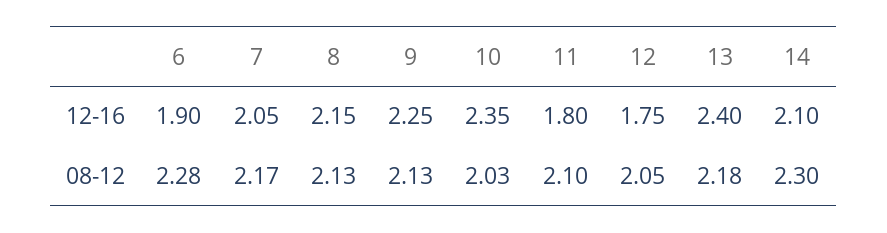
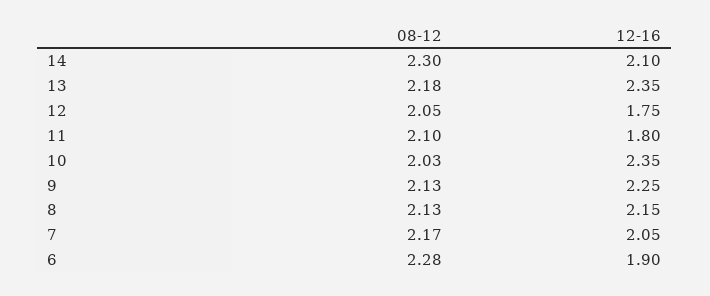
13, 12-16: 2.4 -> 2.35

